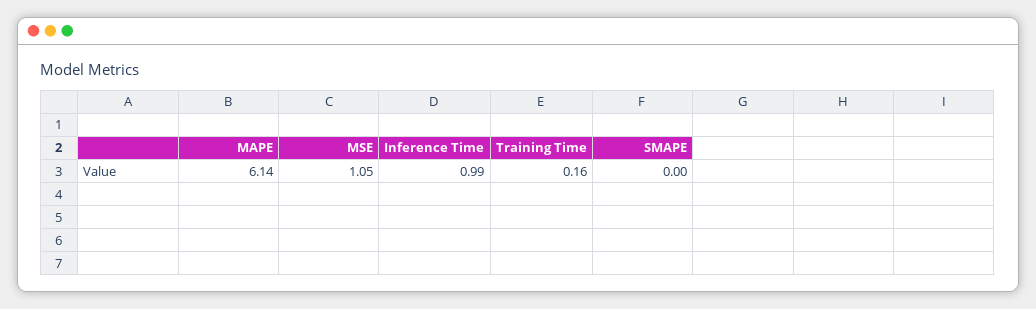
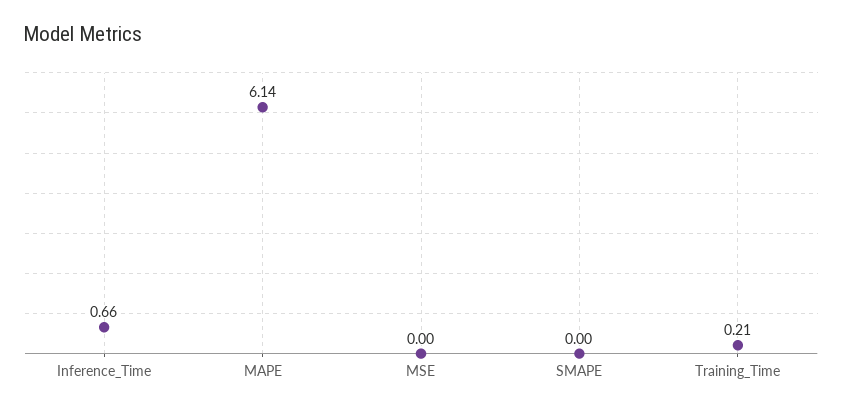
MSE: 1.05 -> 0
Inference Time: 0.99 -> 0.66
Training Time: 0.16 -> 0.21

